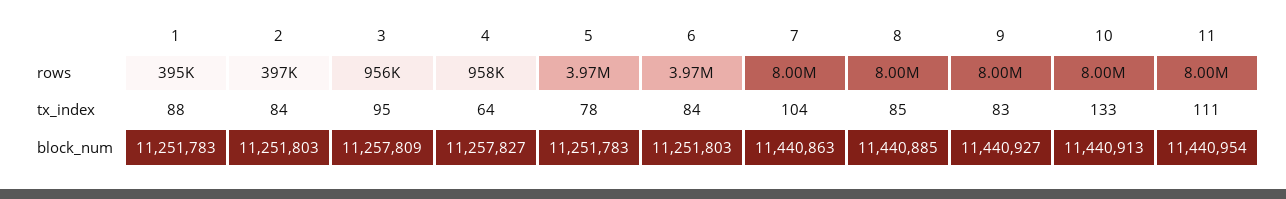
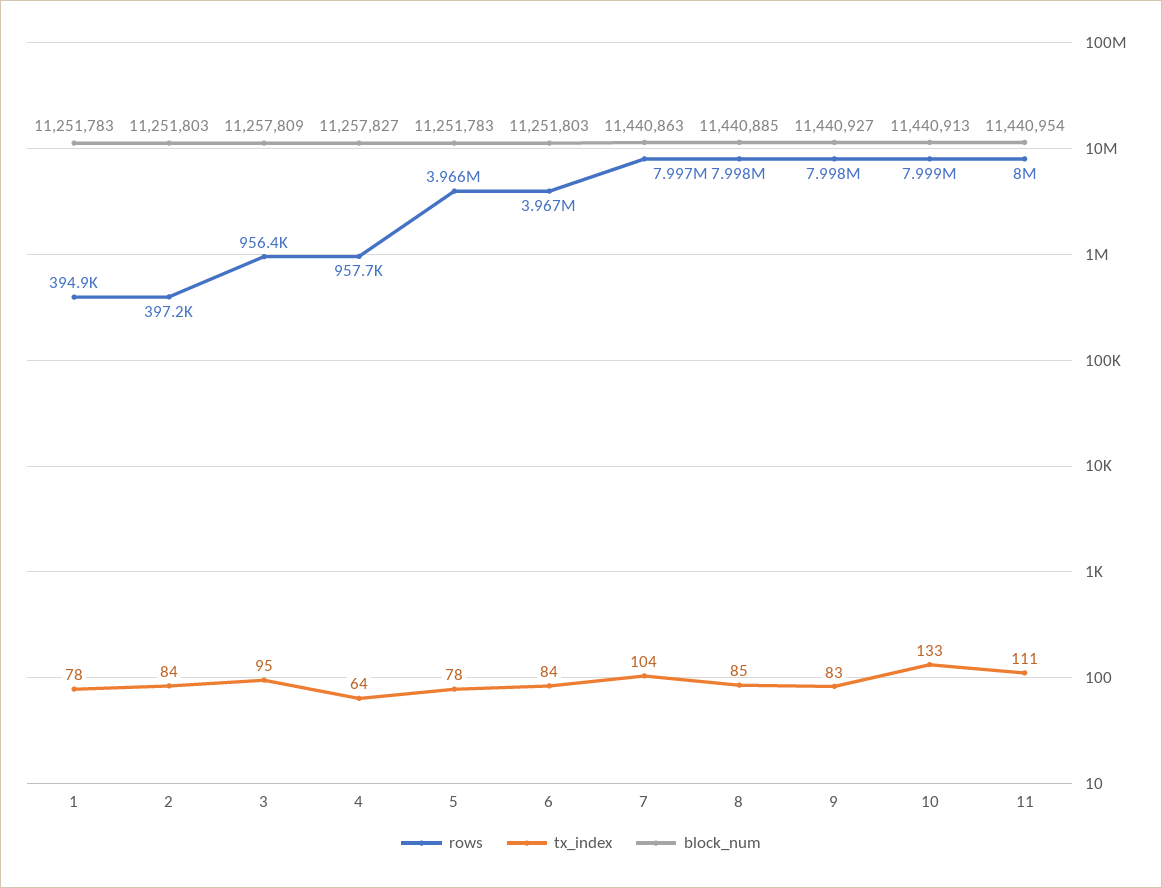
tx_index, 1: 88 -> 78

